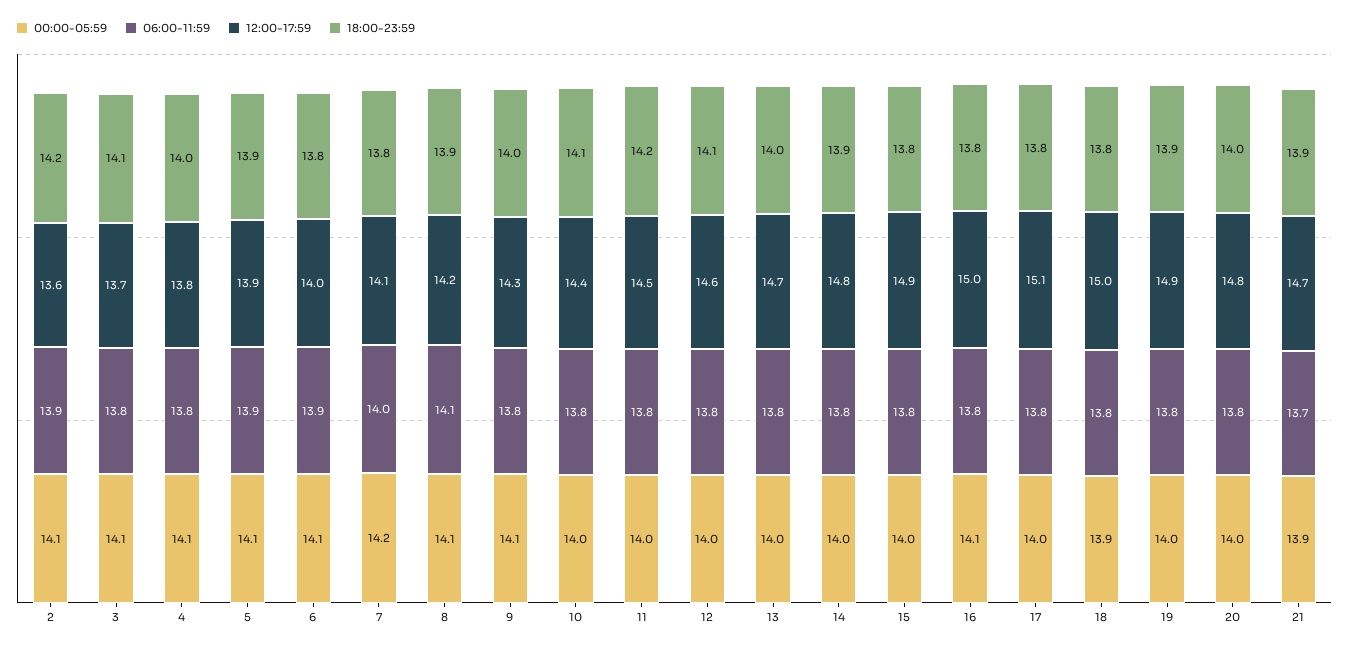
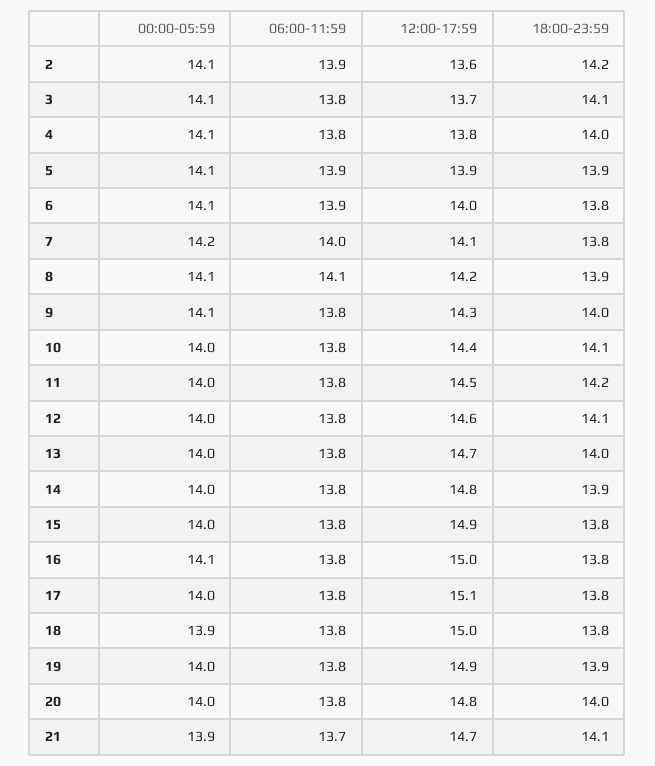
18:00-23:59, 21: 13.9 -> 14.1

